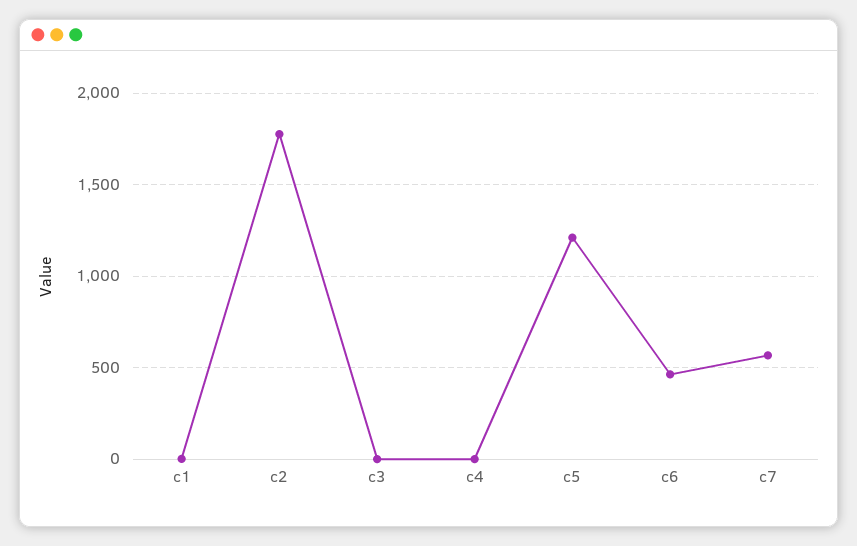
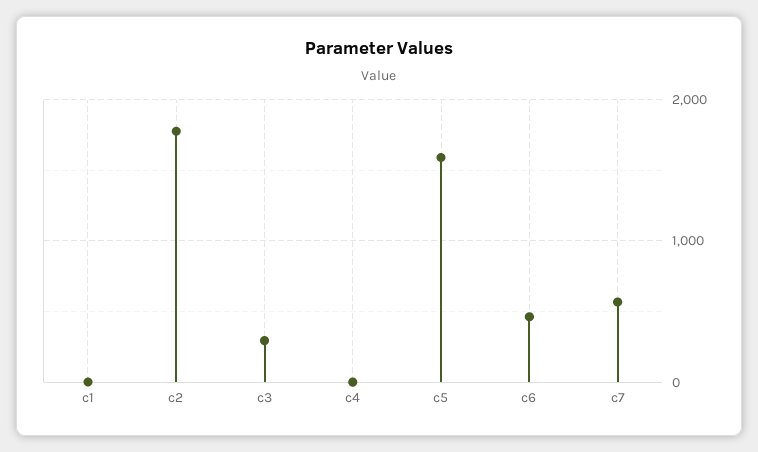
c3: 0 -> 300
c5: 1200 -> 1600

